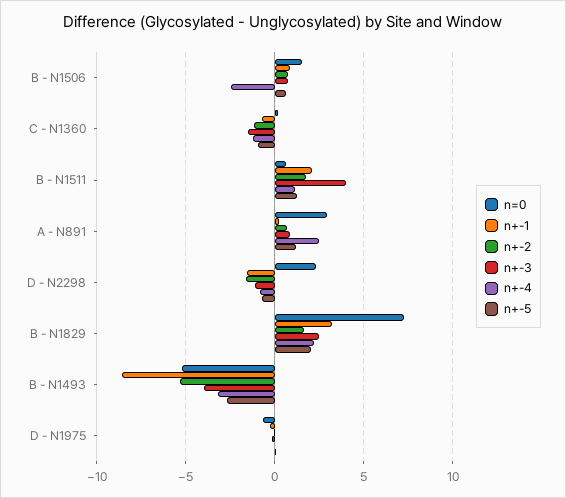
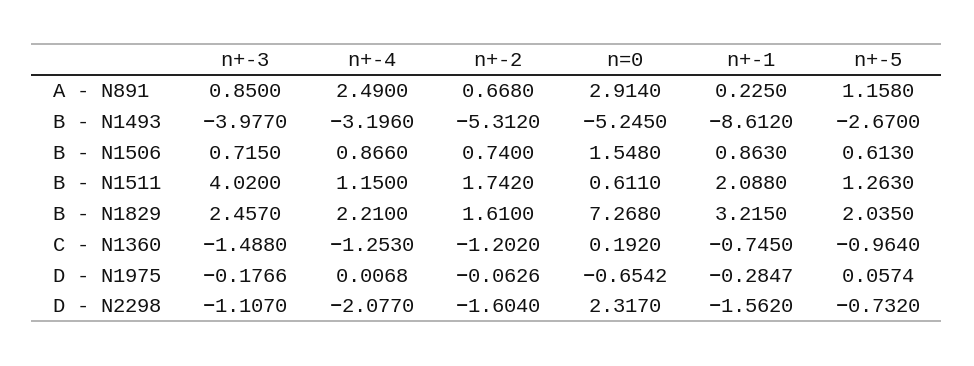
n+-4, B - N1506: -2.5 -> 0.866
n+-4, D - N2298: -1 -> -2.077

